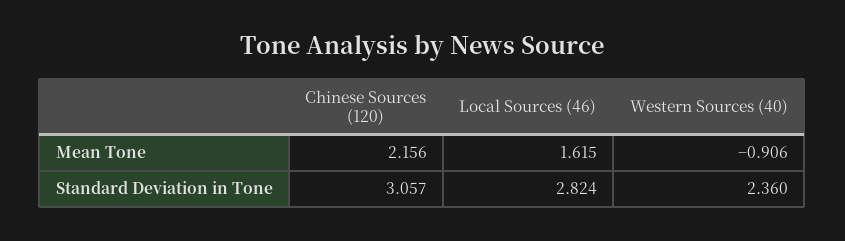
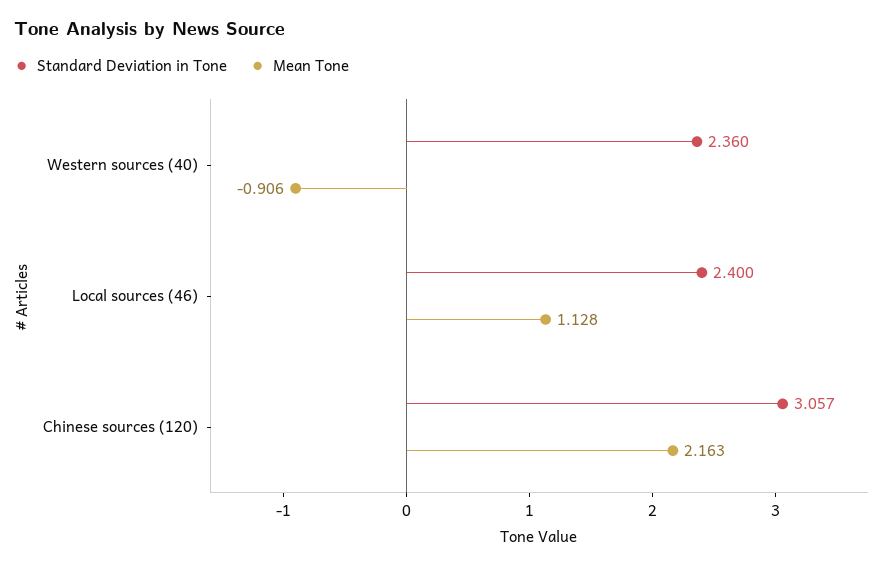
Mean Tone, Chinese Sources (120): 2.156 -> 2.163
Mean Tone, Local Sources (46): 1.615 -> 1.128
Standard Deviation in Tone, Local Sources (46): 2.824 -> 2.4

